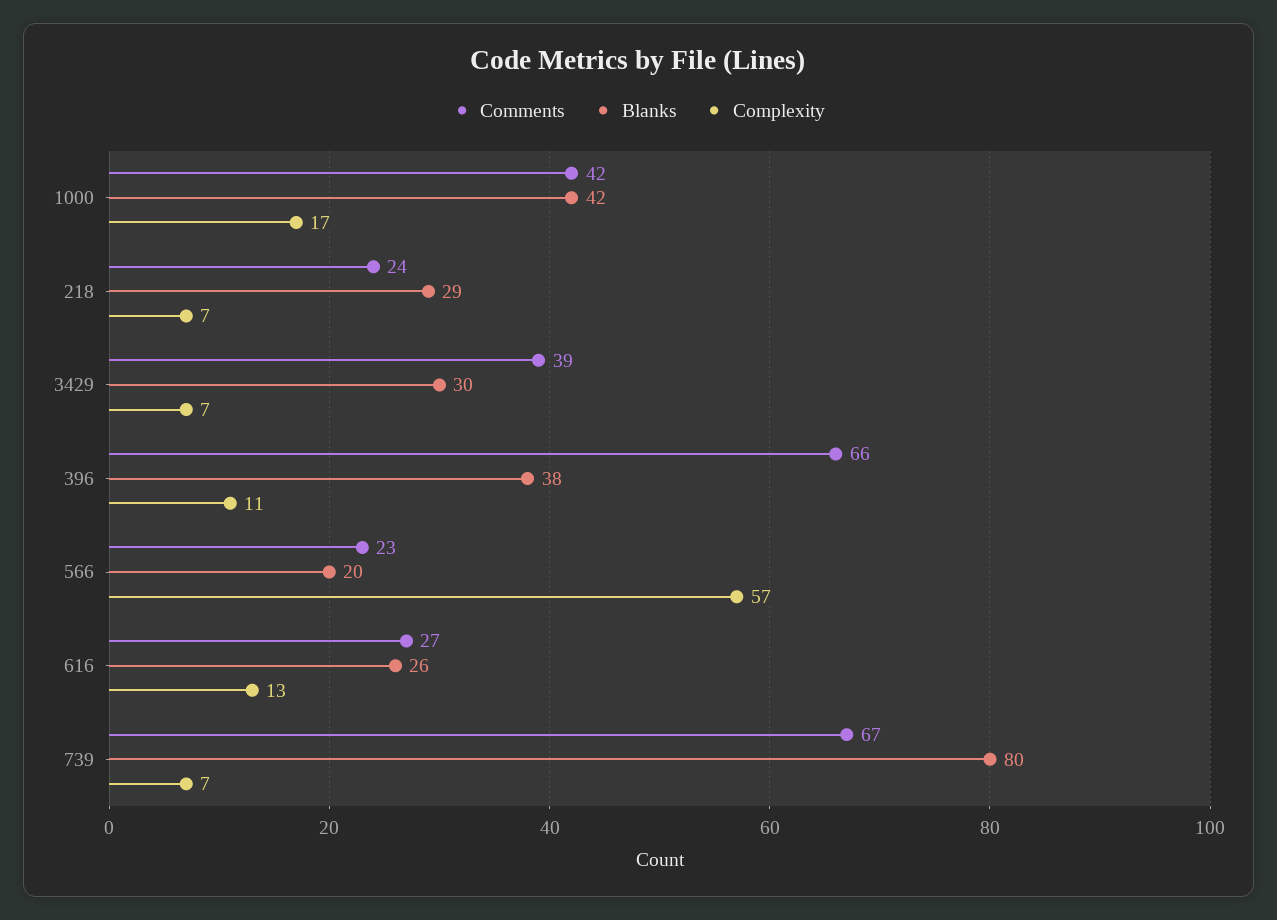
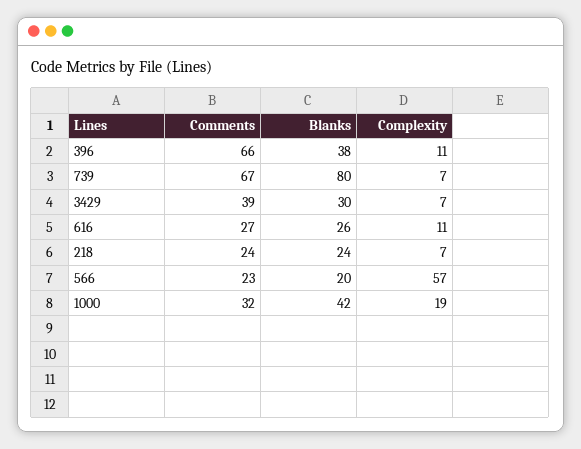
Comments, 1000: 42 -> 32
Complexity, 1000: 17 -> 19
Blanks, 218: 29 -> 24
Complexity, 616: 13 -> 11

